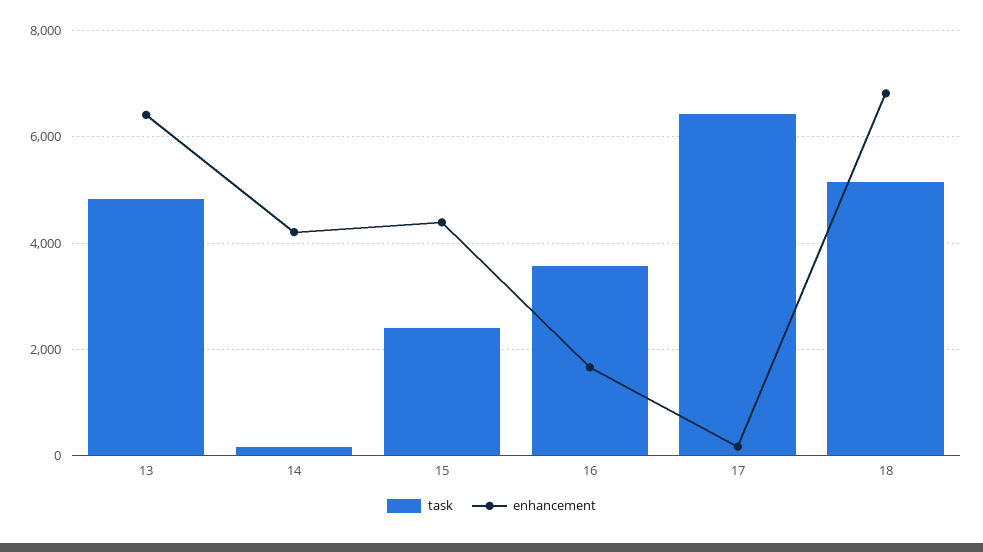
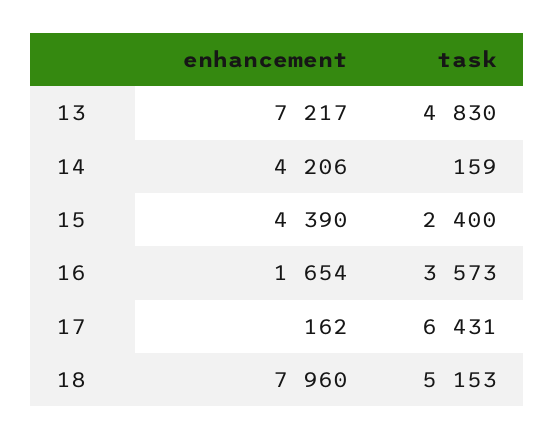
enhancement, 13: 6400 -> 7217
enhancement, 18: 6800 -> 7960

